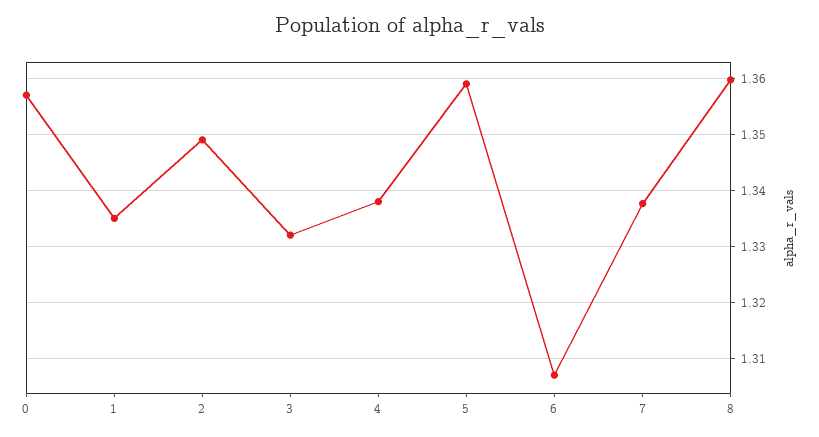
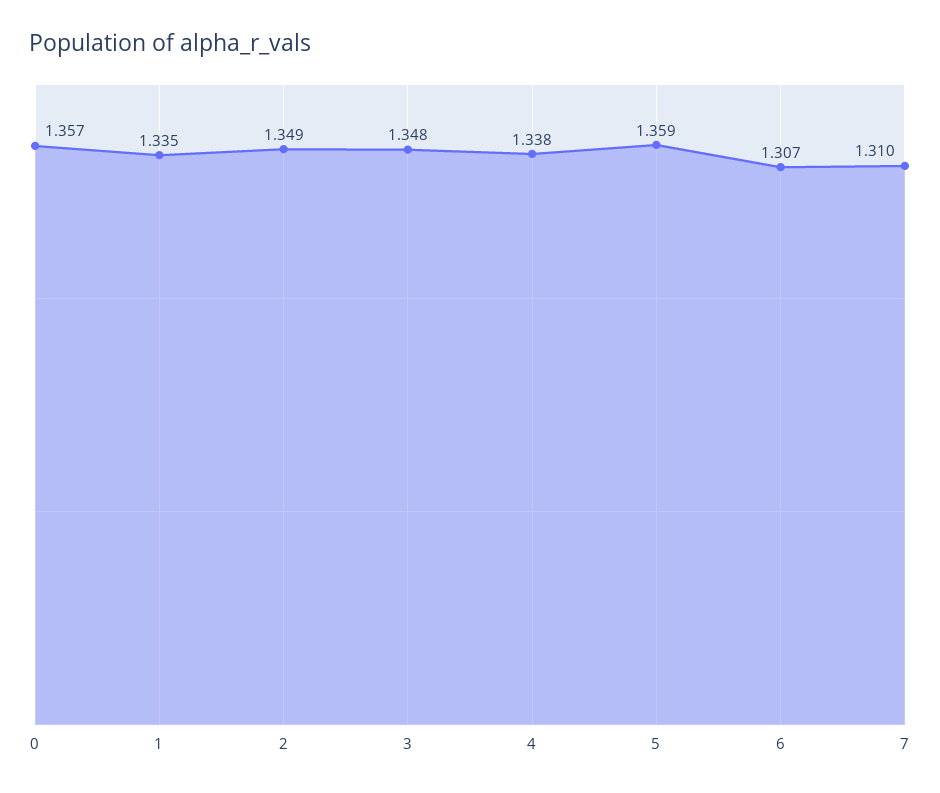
3: 1.332 -> 1.348
7: 1.338 -> 1.31
8: 1.36 -> none

